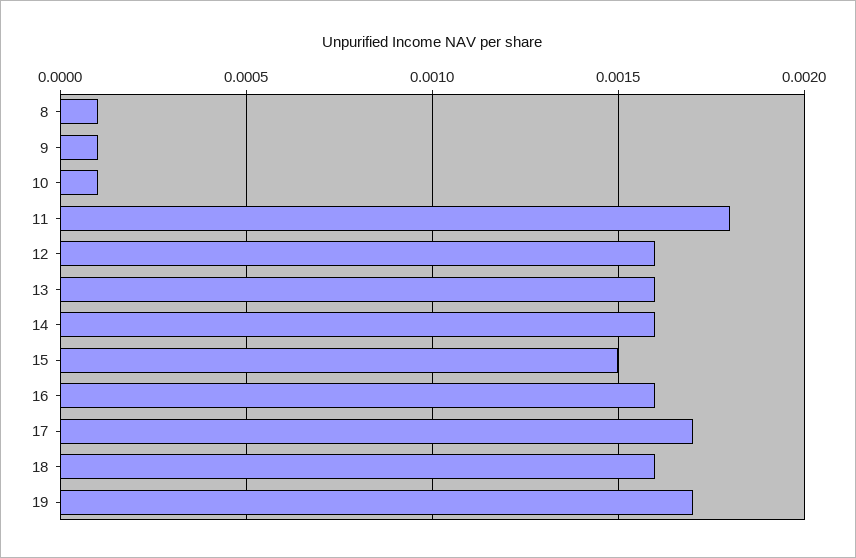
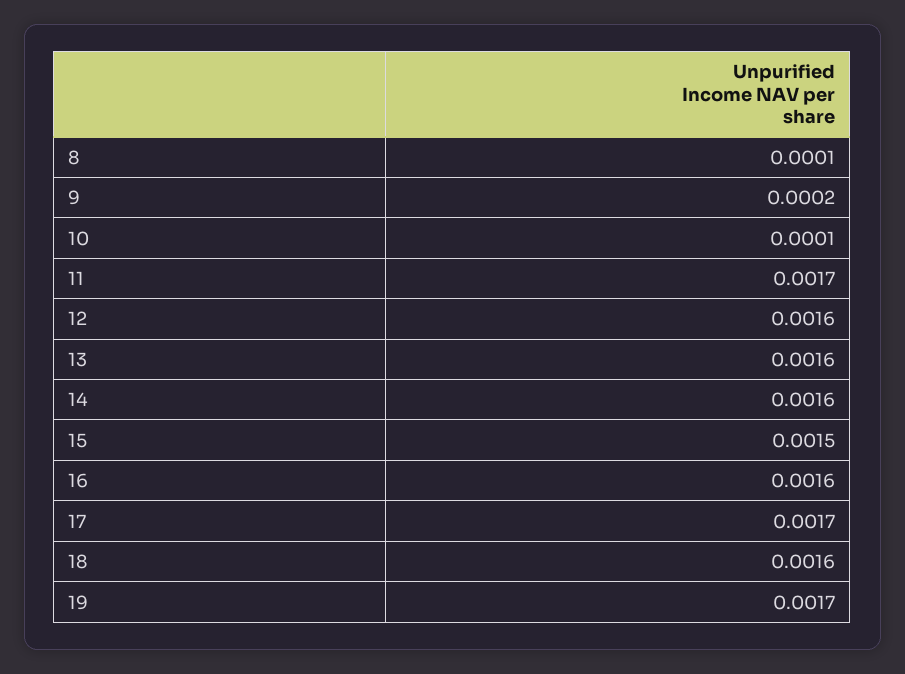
9: 0.0001 -> 0.0002
11: 0.0018 -> 0.0017

